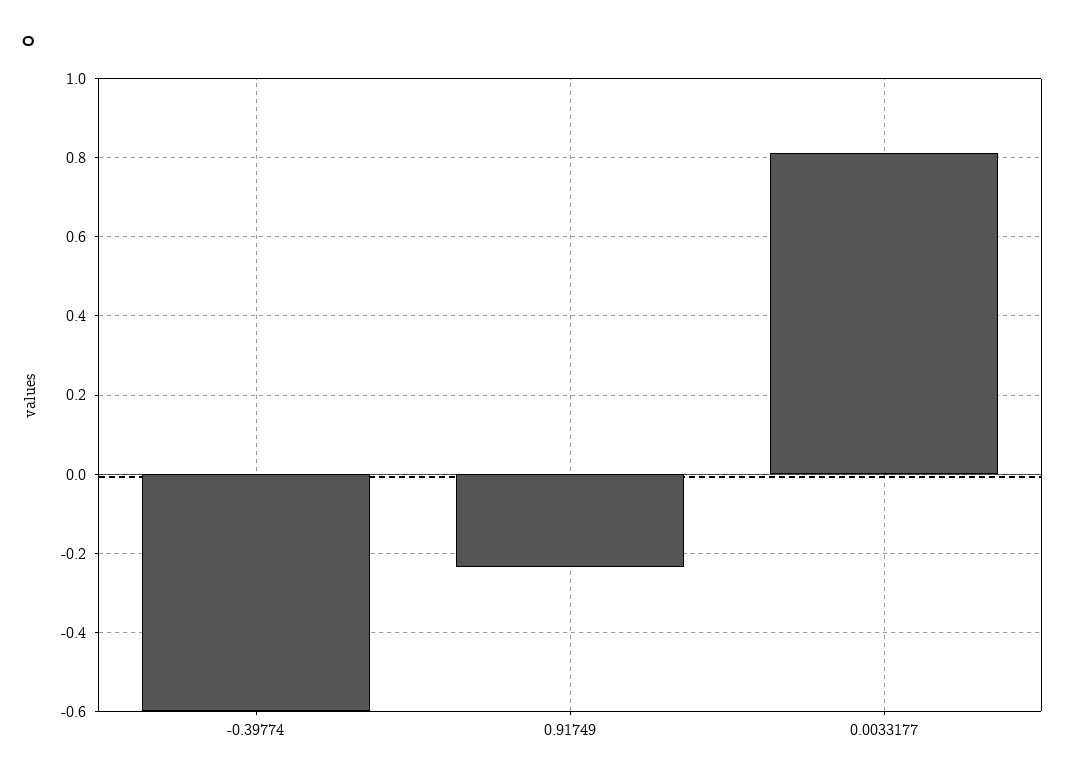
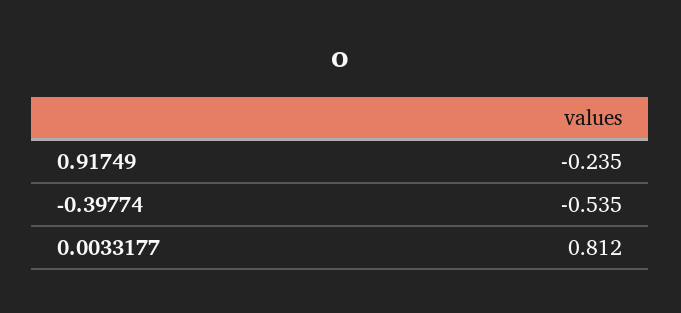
-0.39774: -0.6 -> -0.535

